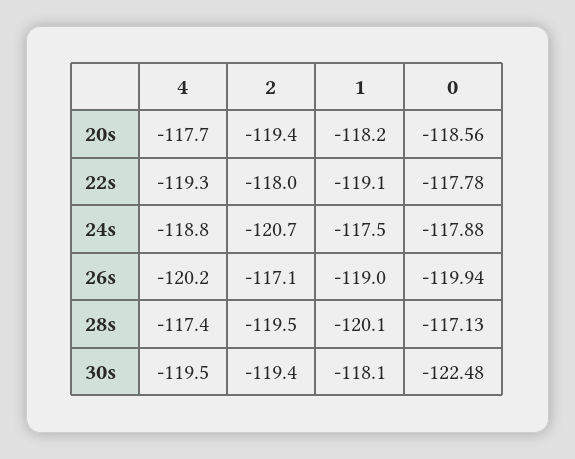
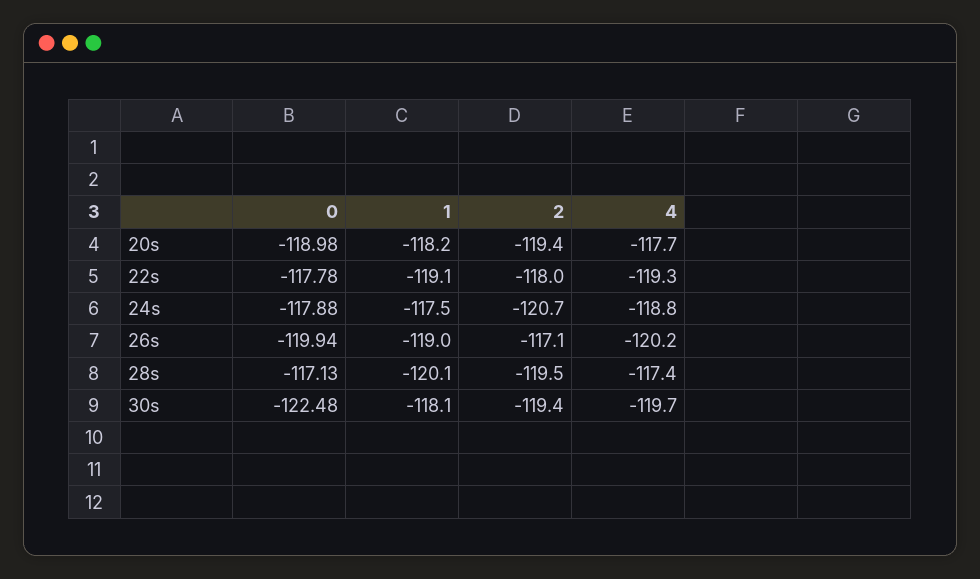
0, 20s: -118.56 -> -118.98
4, 30s: -119.5 -> -119.7

